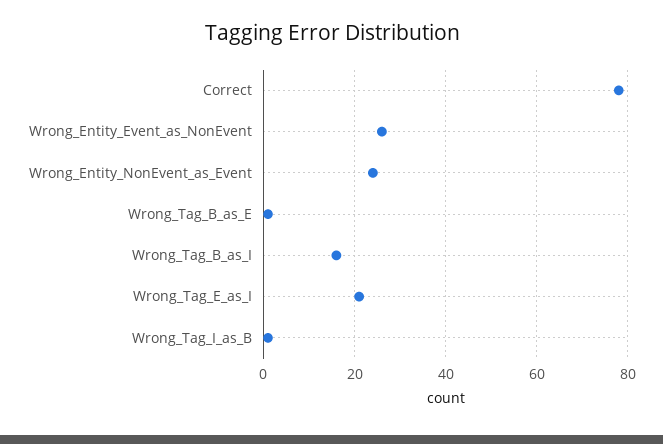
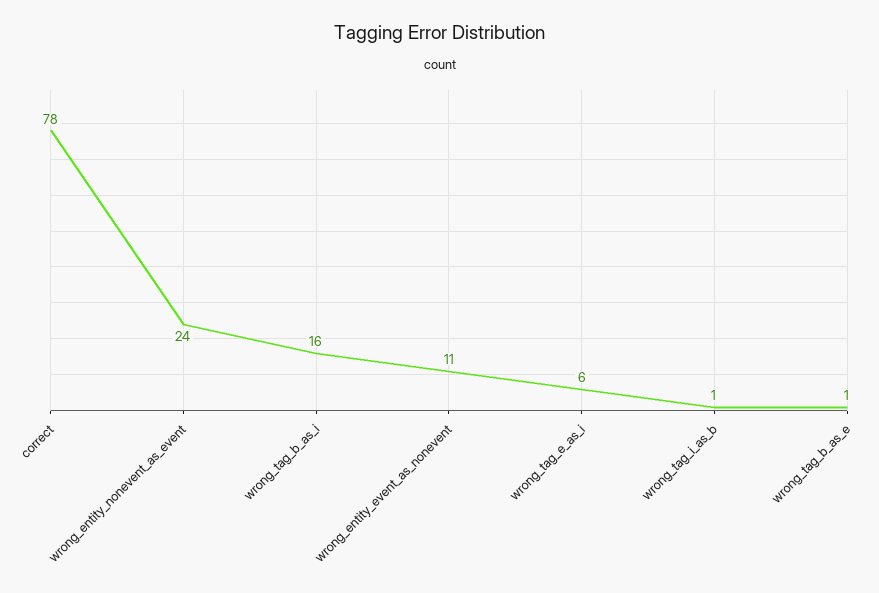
Wrong_Entity_Event_as_NonEvent: 25 -> 11
Wrong_Tag_E_as_I: 20 -> 6

